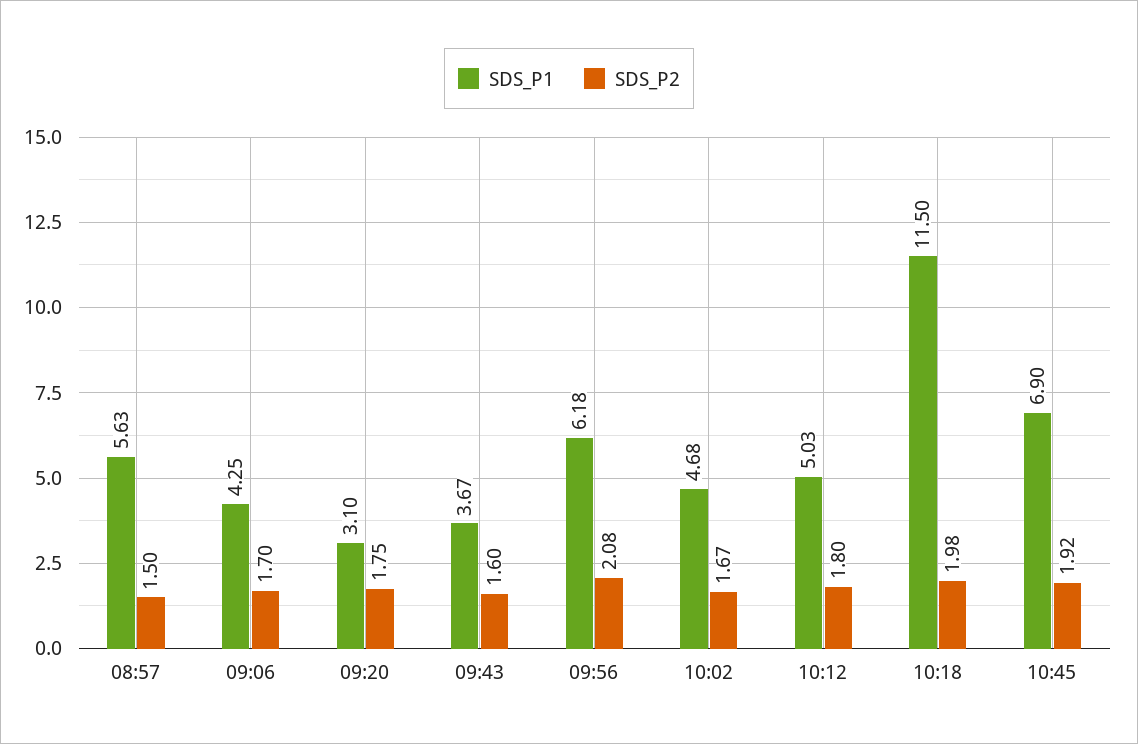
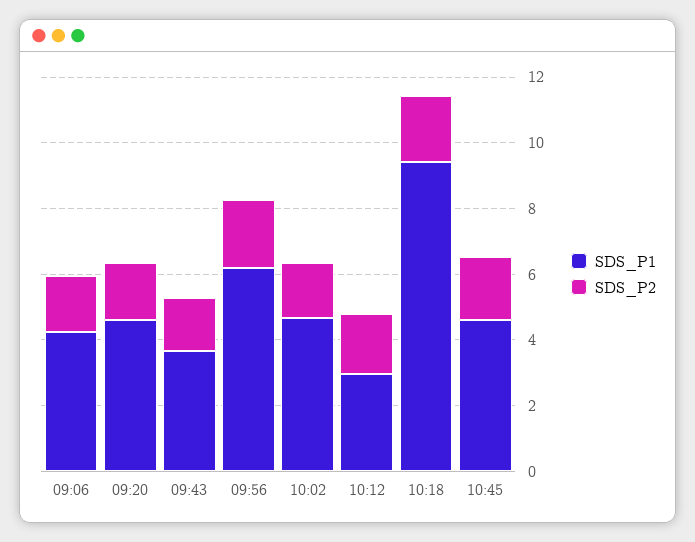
SDS_P1, 08:57: 5.63 -> none
SDS_P2, 08:57: 1.5 -> none
SDS_P1, 09:20: 3.1 -> 4.5
SDS_P1, 10:12: 5.03 -> 3
SDS_P1, 10:18: 11.5 -> 9.5
SDS_P1, 10:45: 6.9 -> 4.5

